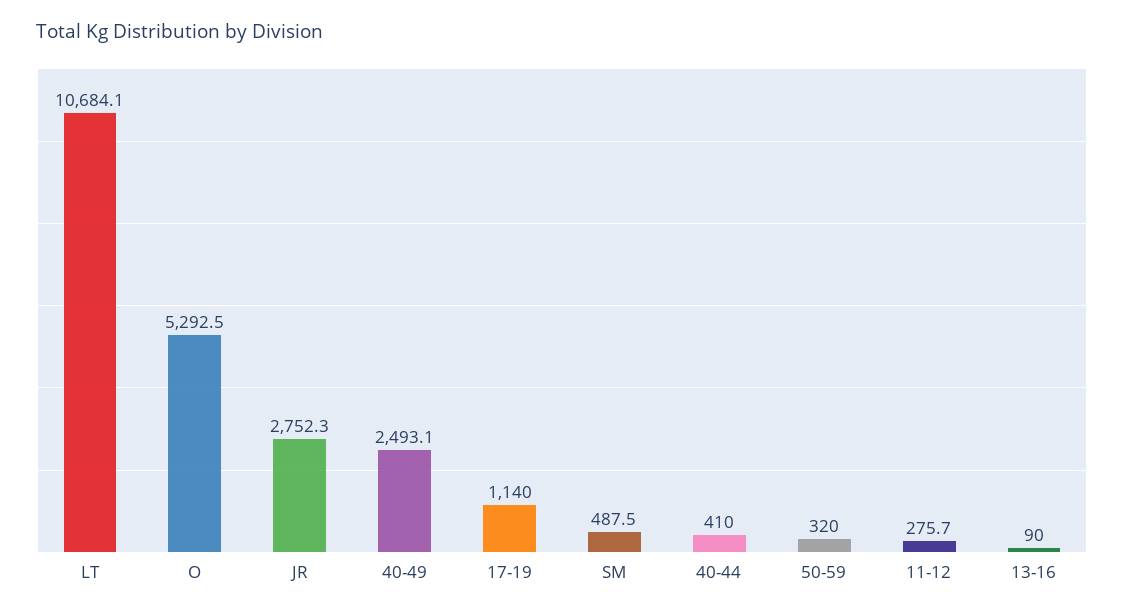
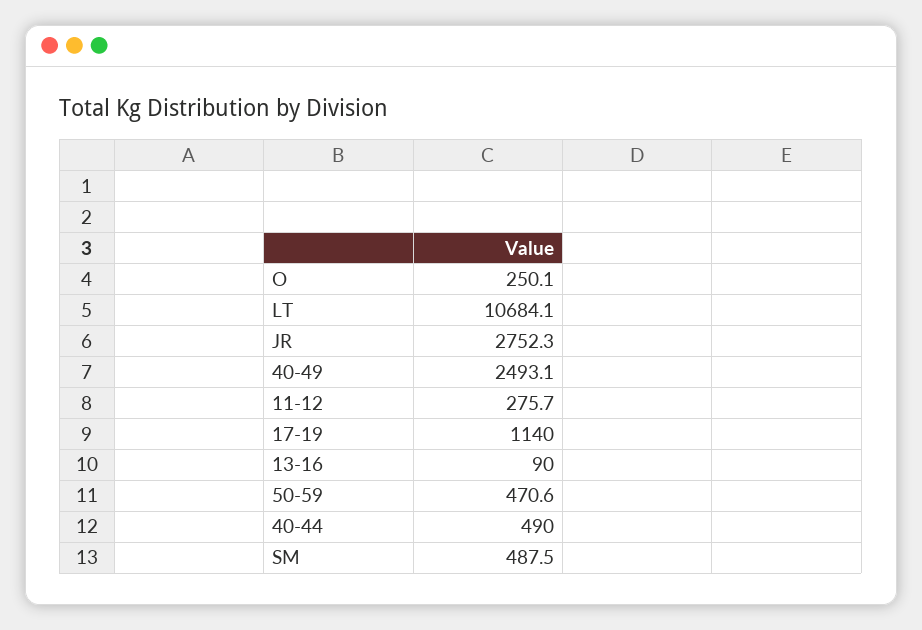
O: 5292.5 -> 250.1
40-44: 410 -> 490
50-59: 320 -> 470.6

